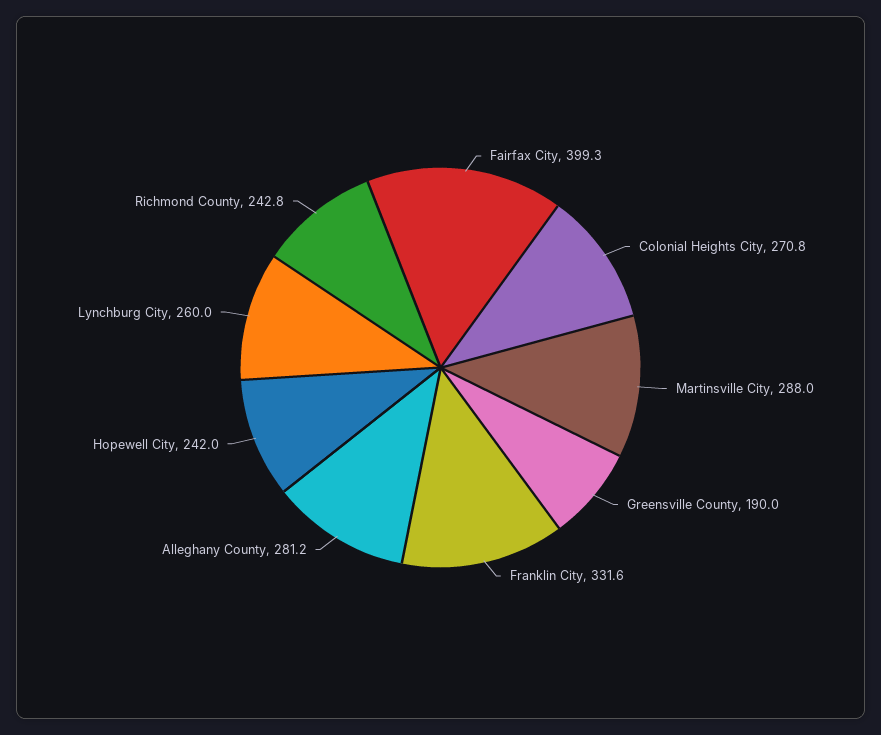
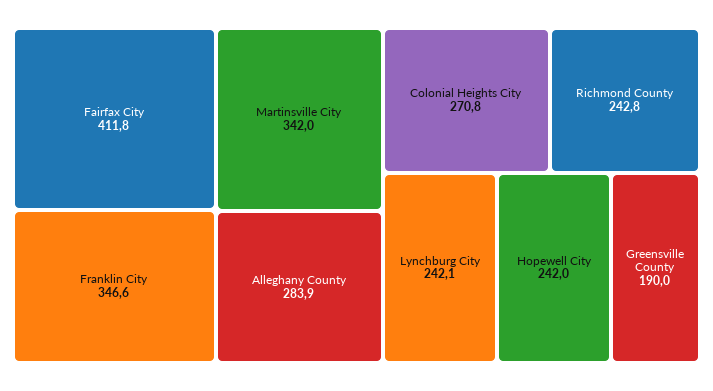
Fairfax City: 399.3 -> 411.8
Martinsville City: 288 -> 342
Franklin City: 331.6 -> 346.6
Alleghany County: 281.2 -> 283.9
Lynchburg City: 260 -> 242.1

